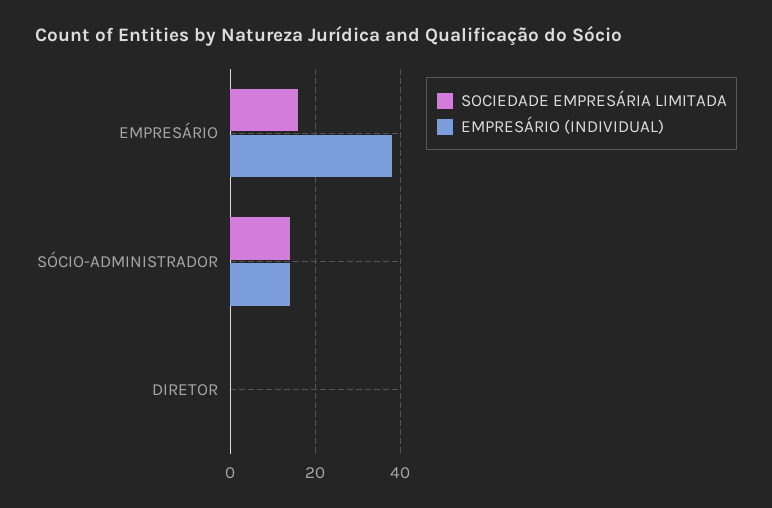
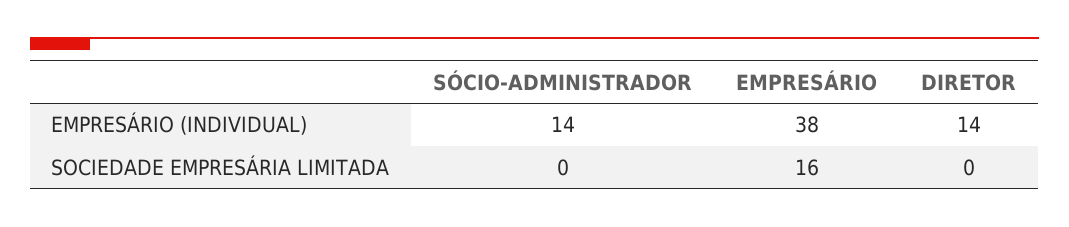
SOCIEDADE EMPRESÁRIA LIMITADA, SÓCIO-ADMINISTRADOR: 15 -> 0
EMPRESÁRIO (INDIVIDUAL), DIRETOR: 0 -> 14

